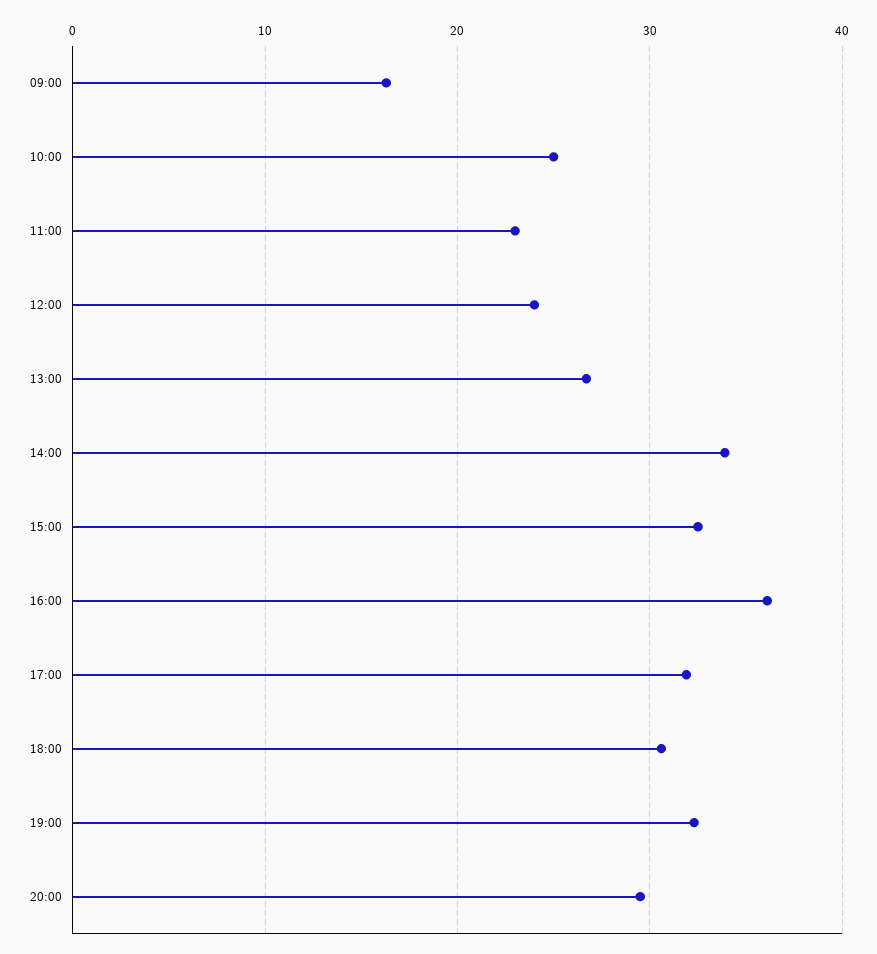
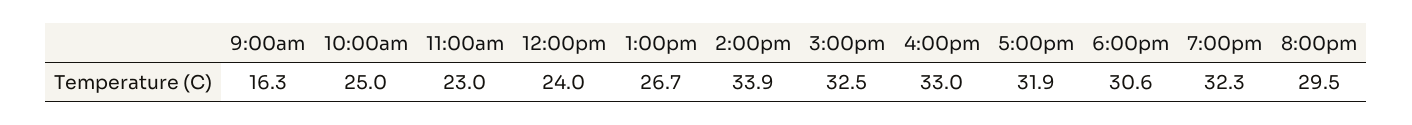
16:00: 36 -> 33

